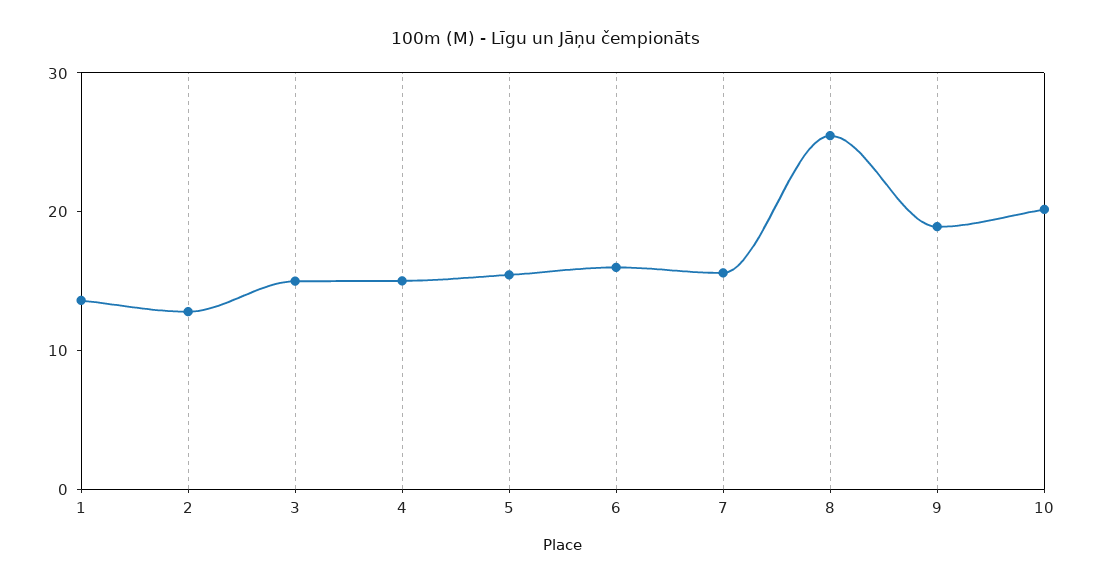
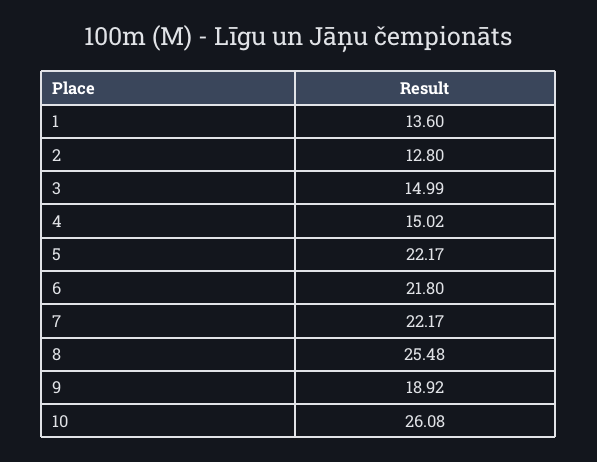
5: 16 -> 22.17
6: 16 -> 21.8
7: 16 -> 22.17
10: 20 -> 26.08

